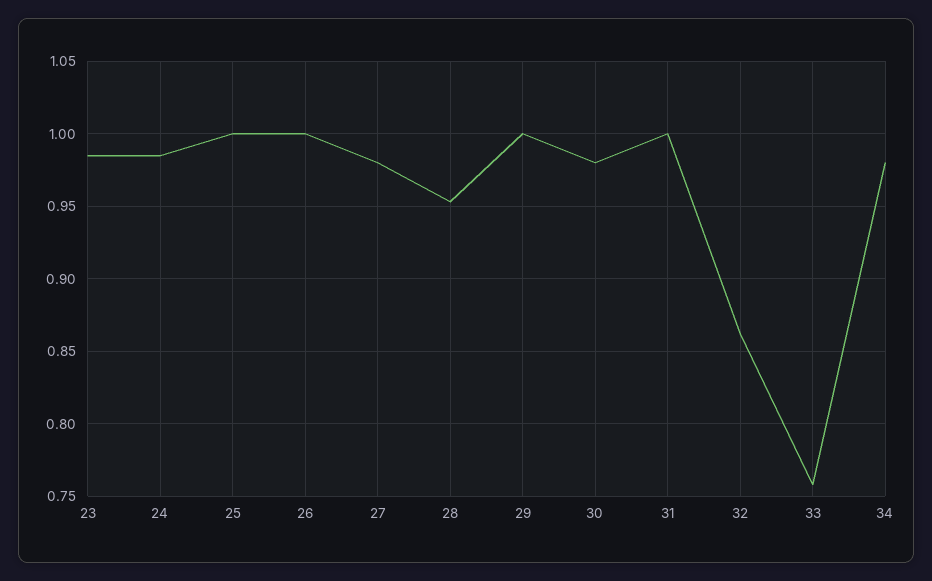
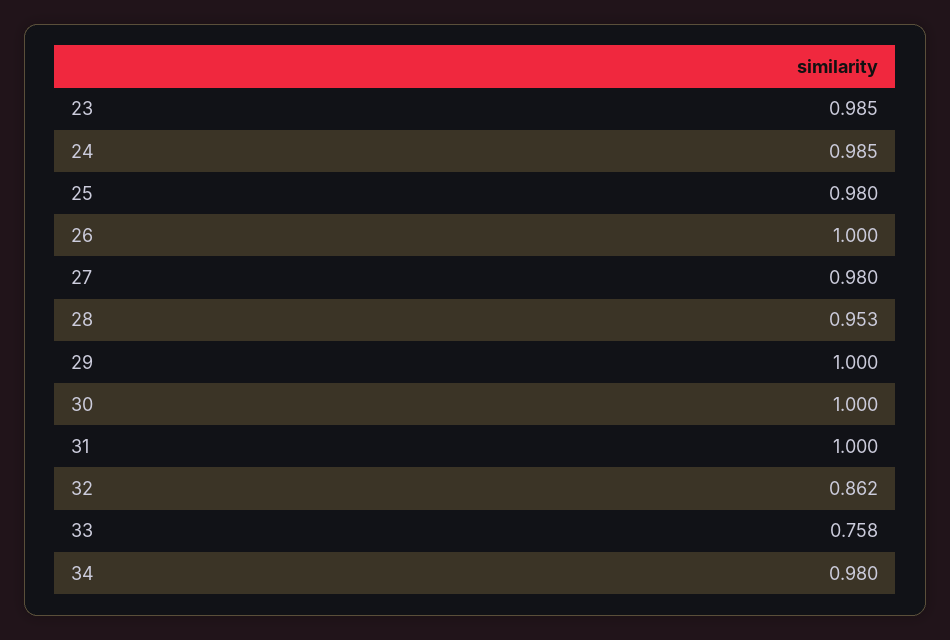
25: 1 -> 0.98
30: 0.98 -> 1

